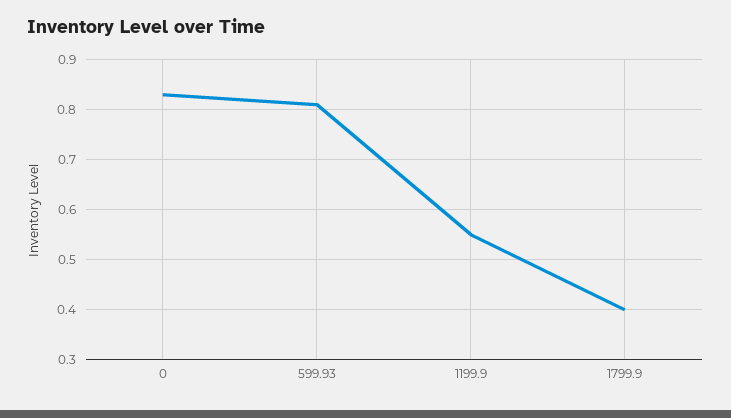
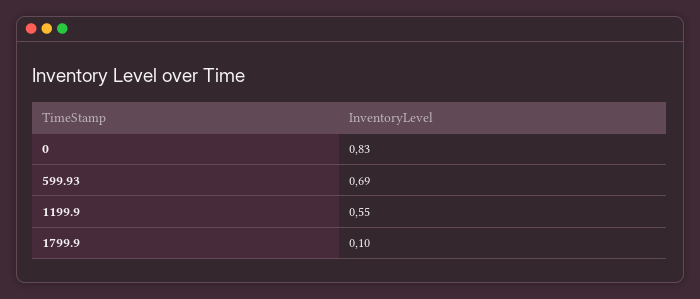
599.93: 0.8 -> 0.69
1799.9: 0.4 -> 0.1

